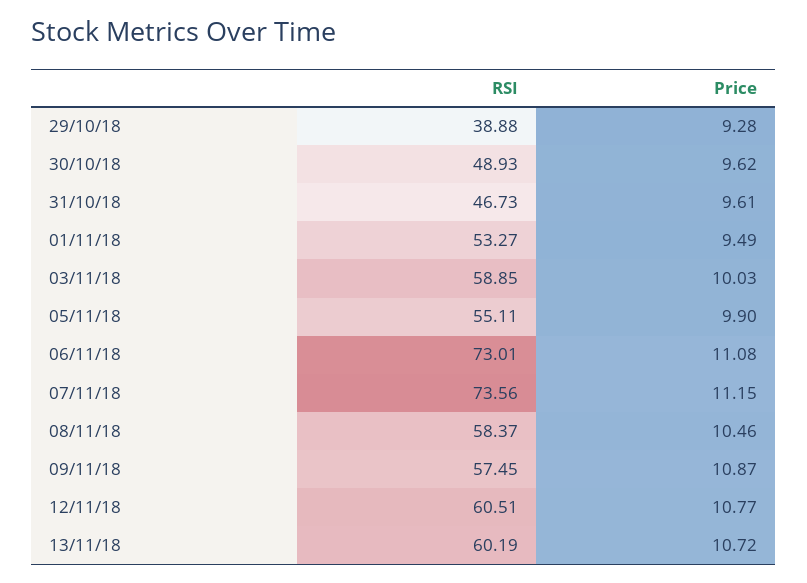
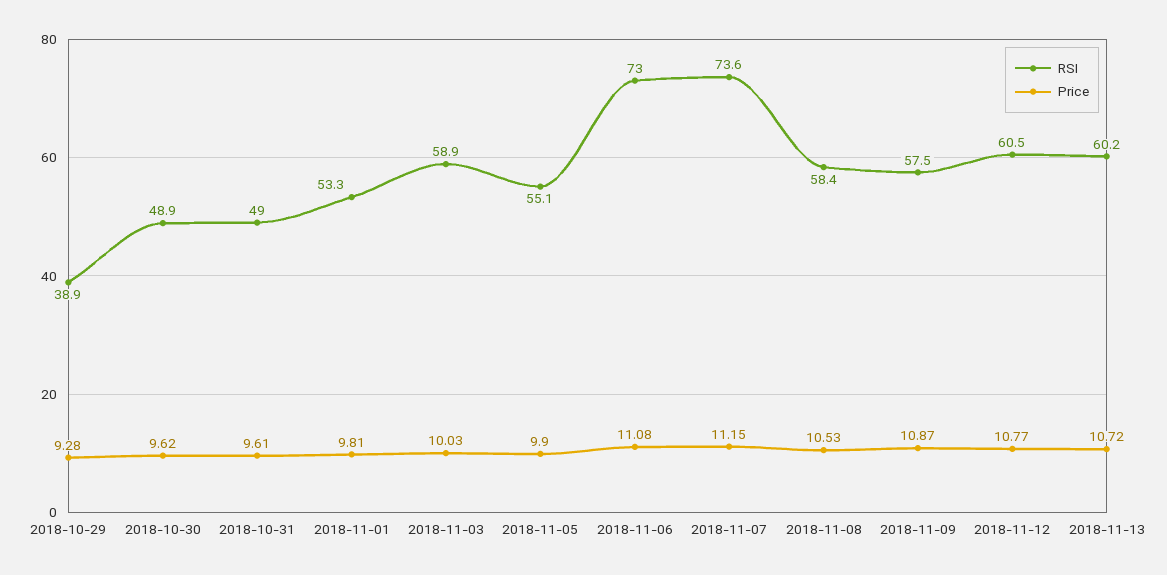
RSI, 31/10/18: 46.73 -> 49
Price, 01/11/18: 9.49 -> 9.81
Price, 08/11/18: 10.46 -> 10.53

